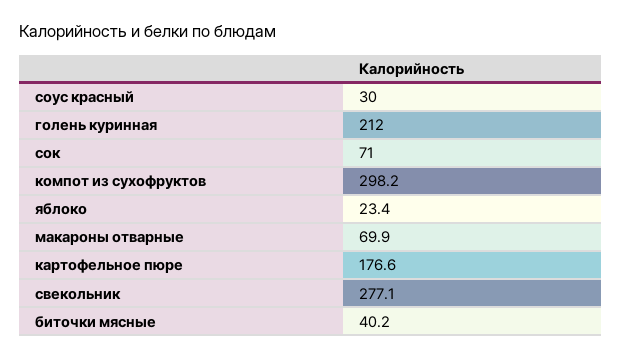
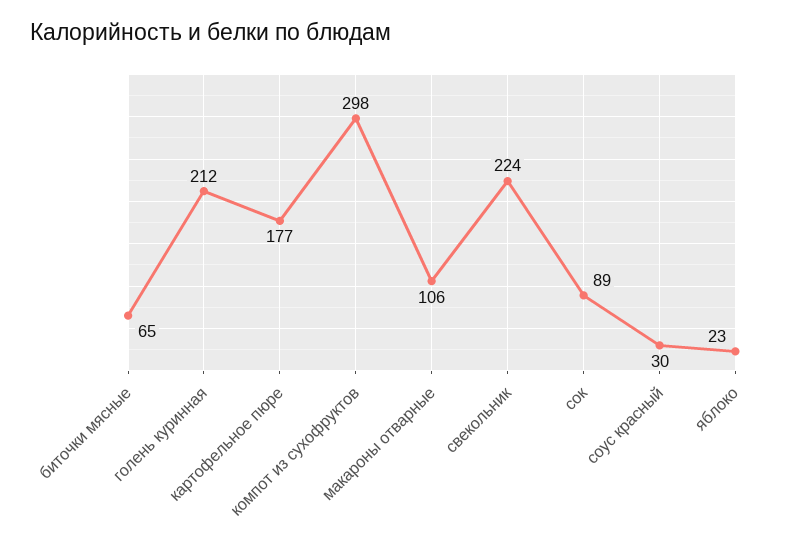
сок: 71 -> 89
макароны отварные: 69.9 -> 106
свекольник: 277.1 -> 224
биточки мясные: 40.2 -> 65

